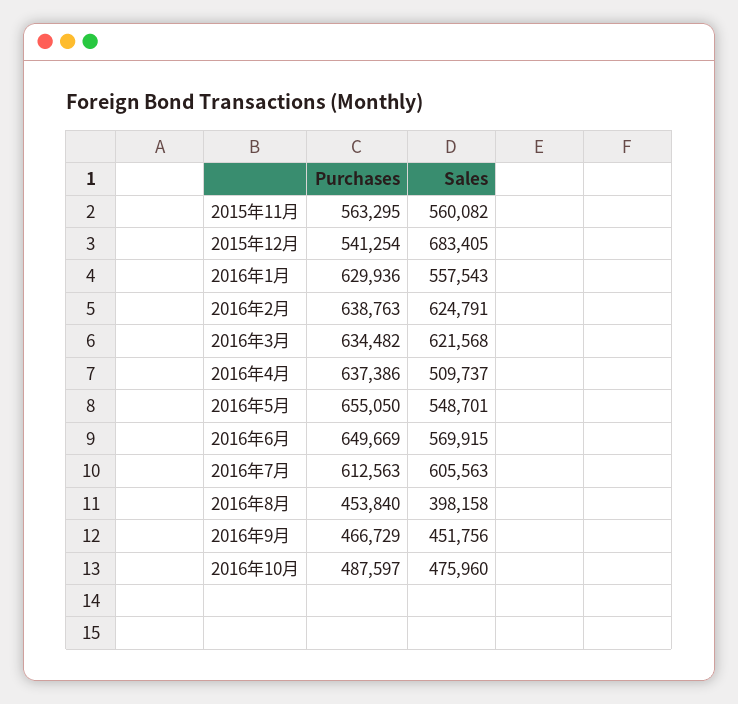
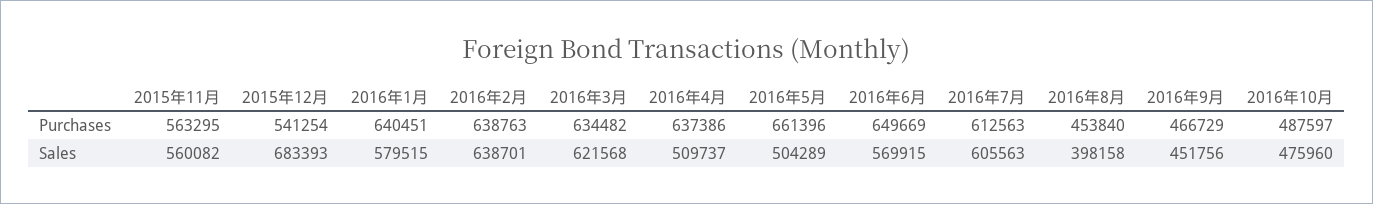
Sales, 2015年12月: 683405 -> 683393
Purchases, 2016年1月: 629936 -> 640451
Sales, 2016年1月: 557543 -> 579515
Sales, 2016年2月: 624791 -> 638701
Purchases, 2016年5月: 655050 -> 661396
Sales, 2016年5月: 548701 -> 504289

